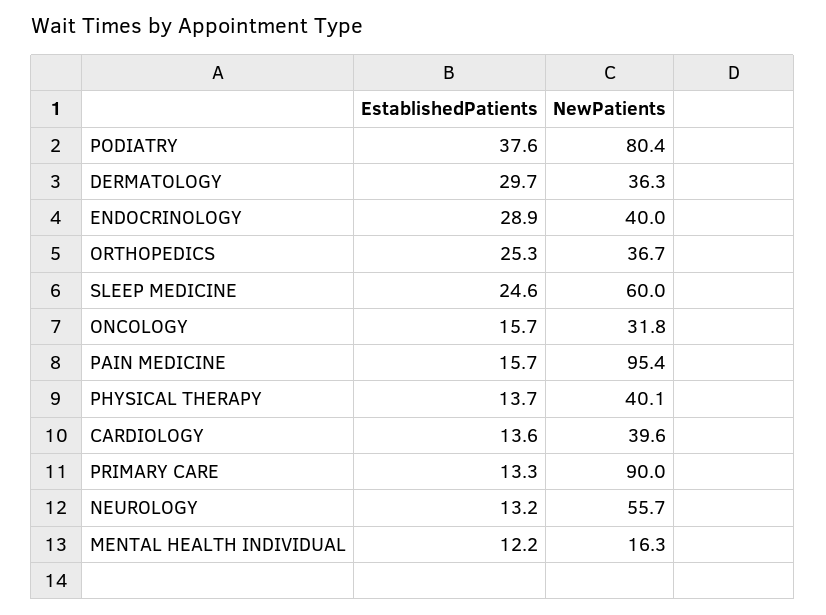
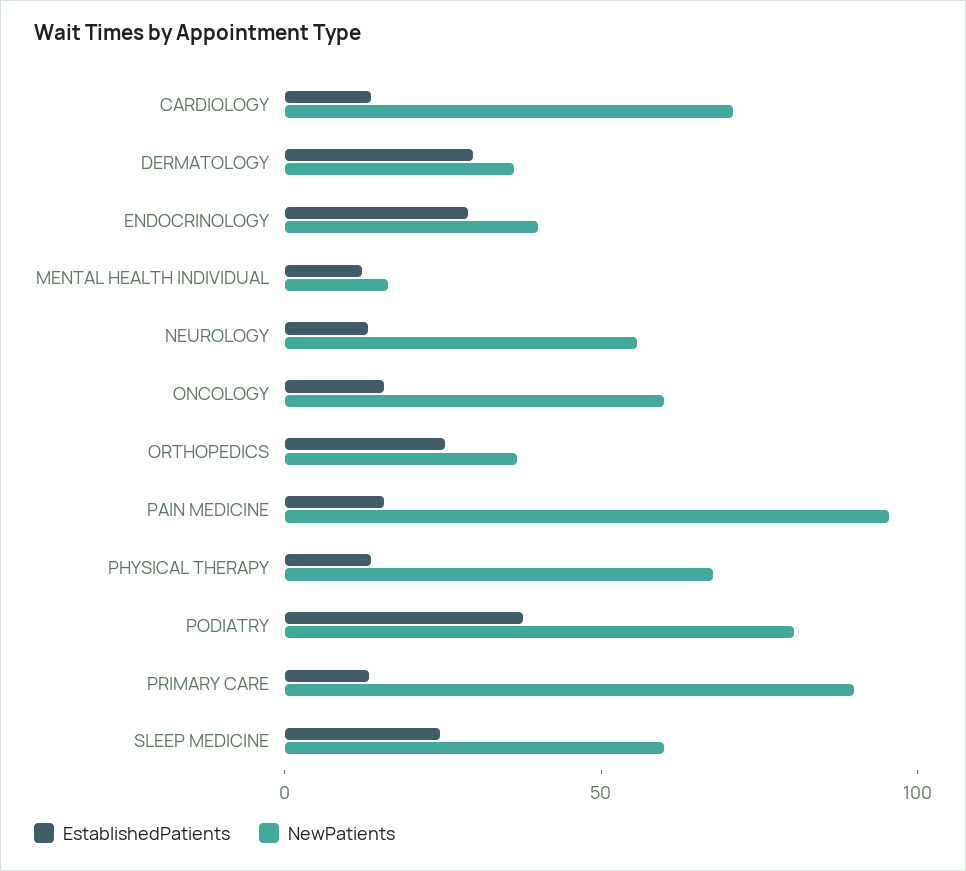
NewPatients, ONCOLOGY: 31.8 -> 60
NewPatients, PHYSICAL THERAPY: 40.1 -> 70
NewPatients, CARDIOLOGY: 39.6 -> 70

